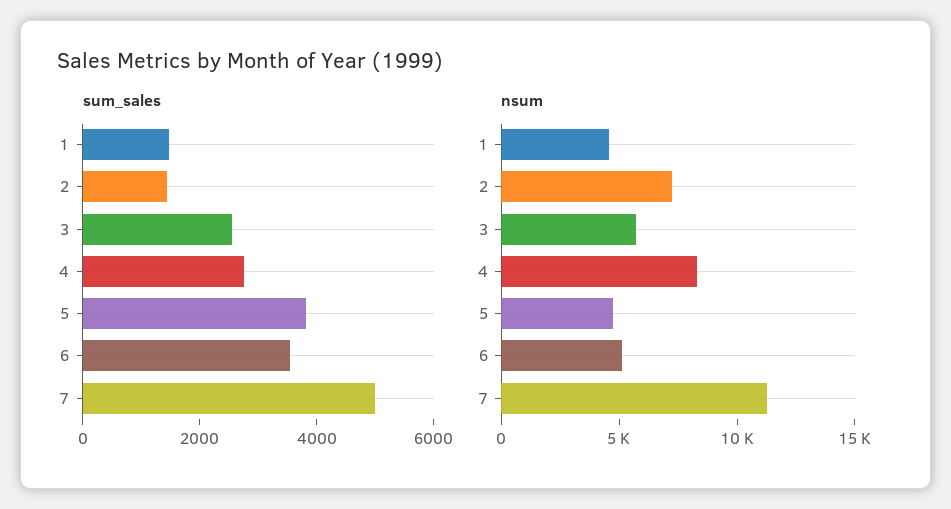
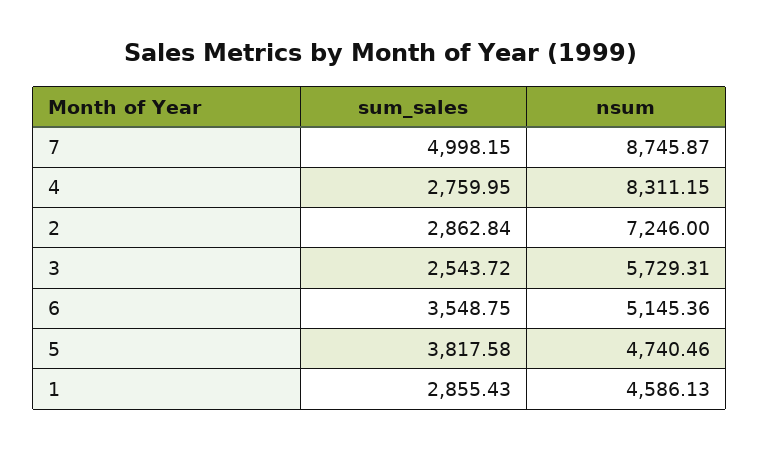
sum_sales, 1: 1500 -> 2855.43
sum_sales, 2: 1500 -> 2862.84
nsum, 7: 11000 -> 8745.87

